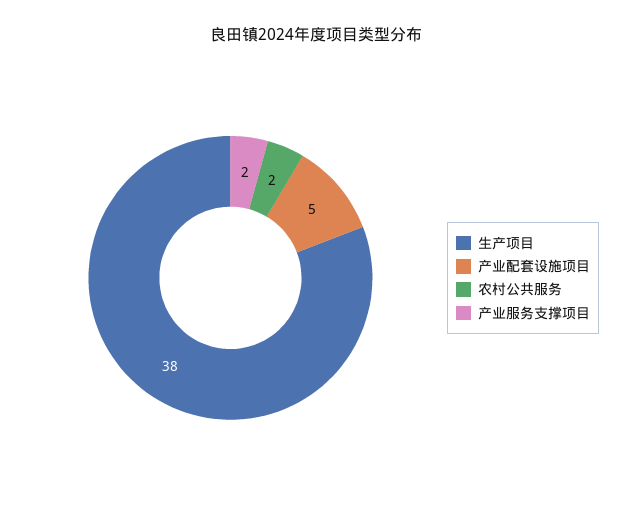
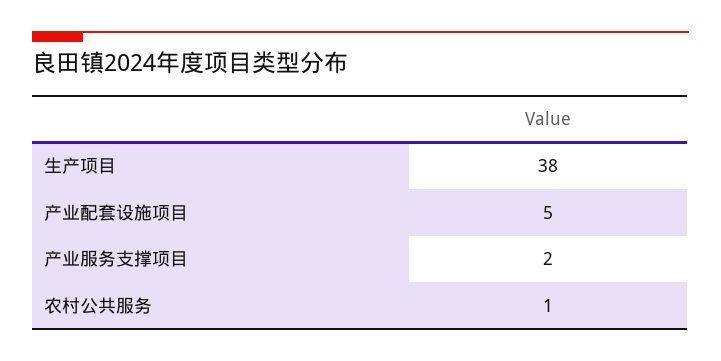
农村公共服务: 2 -> 1

